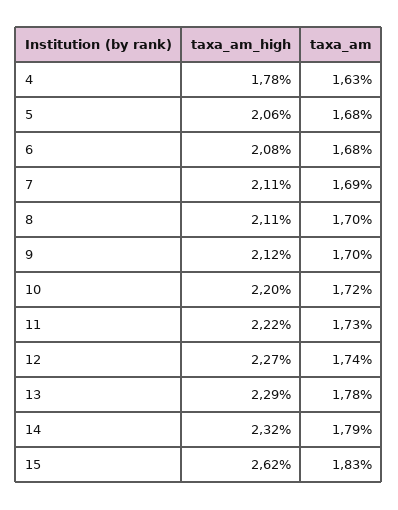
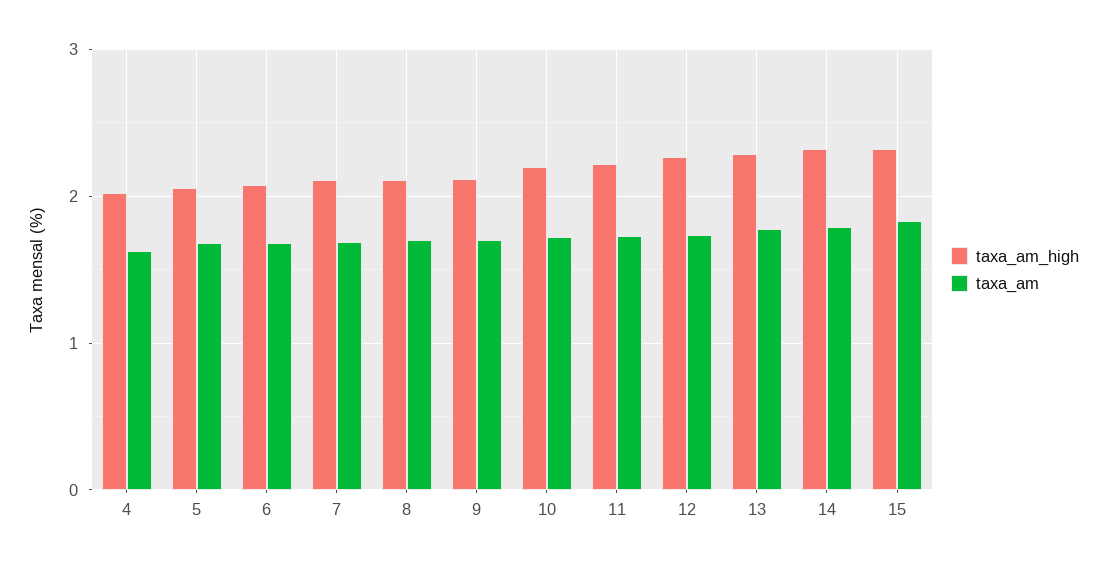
taxa_am_high, 4: 1.78 -> 2
taxa_am_high, 15: 2.62 -> 2.3

